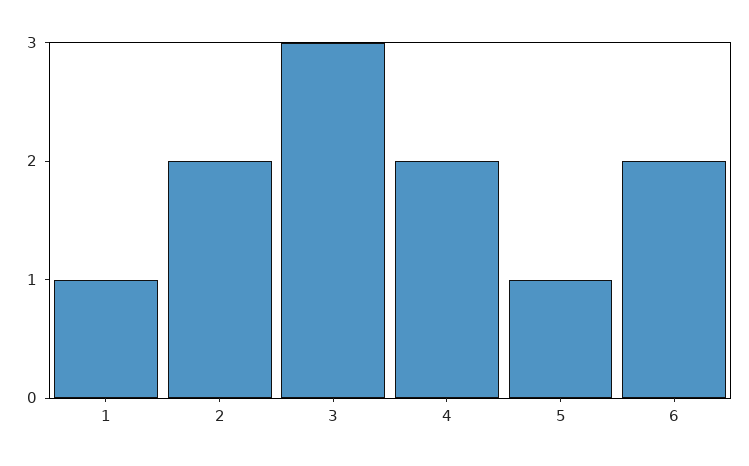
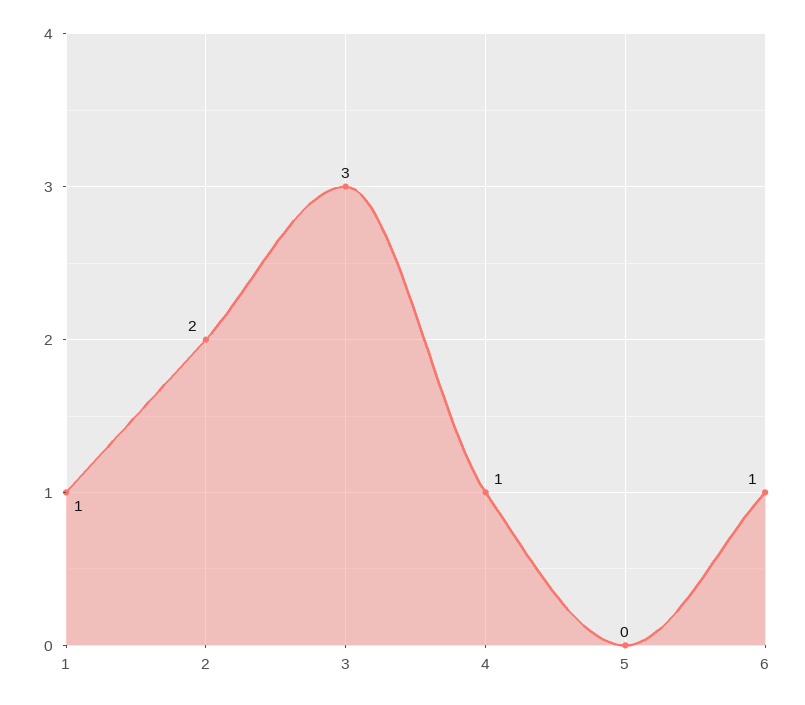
4: 2 -> 1
5: 1 -> 0
6: 2 -> 1

